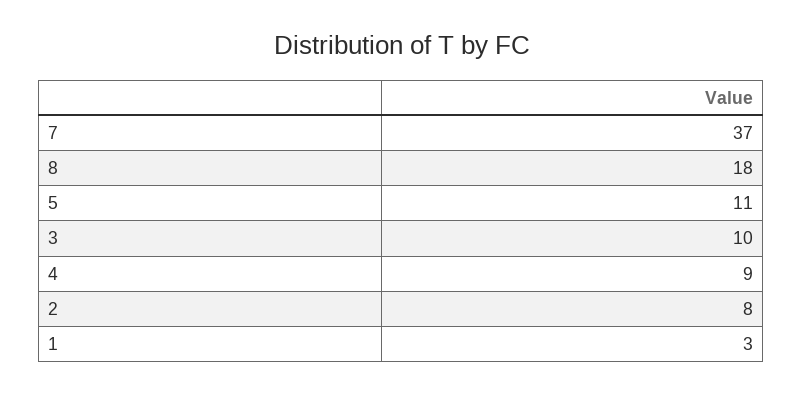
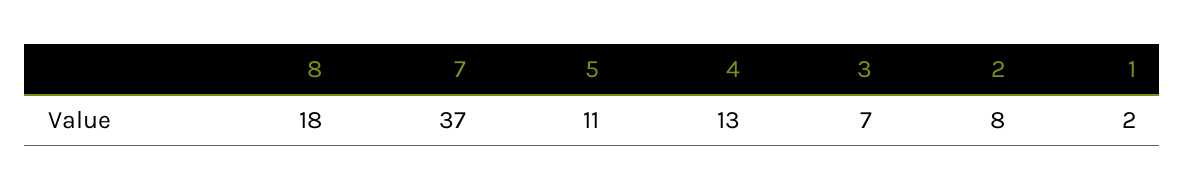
3: 10 -> 7
4: 9 -> 13
1: 3 -> 2

